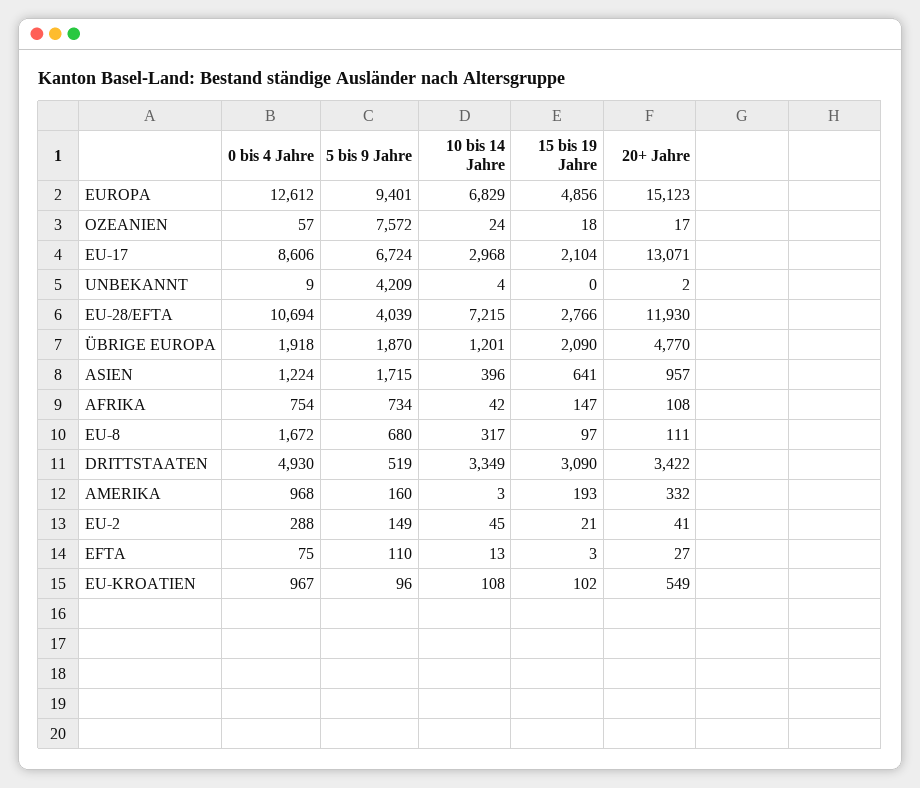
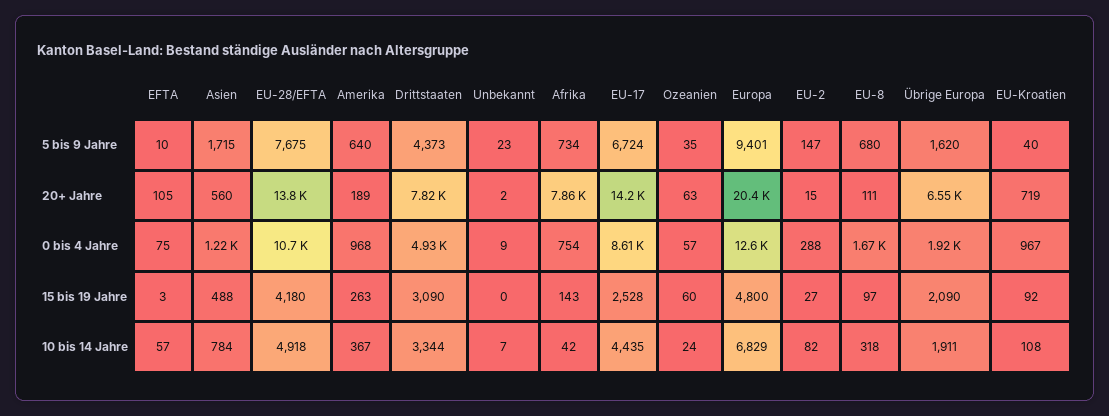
15 bis 19 Jahre, EUROPA: 4856 -> 4800
20+ Jahre, EUROPA: 15123 -> 20400
5 bis 9 Jahre, OZEANIEN: 7572 -> 35
15 bis 19 Jahre, OZEANIEN: 18 -> 60
20+ Jahre, OZEANIEN: 17 -> 63
10 bis 14 Jahre, EU-17: 2968 -> 4435
15 bis 19 Jahre, EU-17: 2104 -> 2528
20+ Jahre, EU-17: 13071 -> 14200
5 bis 9 Jahre, UNBEKANNT: 4209 -> 23
10 bis 14 Jahre, UNBEKANNT: 4 -> 7
5 bis 9 Jahre, EU-28/EFTA: 4039 -> 7675
10 bis 14 Jahre, EU-28/EFTA: 7215 -> 4918
15 bis 19 Jahre, EU-28/EFTA: 2766 -> 4180
20+ Jahre, EU-28/EFTA: 11930 -> 13800
5 bis 9 Jahre, ÜBRIGE EUROPA: 1870 -> 1620
10 bis 14 Jahre, ÜBRIGE EUROPA: 1201 -> 1911
20+ Jahre, ÜBRIGE EUROPA: 4770 -> 6550
10 bis 14 Jahre, ASIEN: 396 -> 784
15 bis 19 Jahre, ASIEN: 641 -> 488
20+ Jahre, ASIEN: 957 -> 560
15 bis 19 Jahre, AFRIKA: 147 -> 143
20+ Jahre, AFRIKA: 108 -> 7860
10 bis 14 Jahre, EU-8: 317 -> 318
5 bis 9 Jahre, DRITTSTAATEN: 519 -> 4373
10 bis 14 Jahre, DRITTSTAATEN: 3349 -> 3344
20+ Jahre, DRITTSTAATEN: 3422 -> 7820
5 bis 9 Jahre, AMERIKA: 160 -> 640
10 bis 14 Jahre, AMERIKA: 3 -> 367
15 bis 19 Jahre, AMERIKA: 193 -> 263
20+ Jahre, AMERIKA: 332 -> 189
5 bis 9 Jahre, EU-2: 149 -> 147
10 bis 14 Jahre, EU-2: 45 -> 82
15 bis 19 Jahre, EU-2: 21 -> 27
20+ Jahre, EU-2: 41 -> 15
5 bis 9 Jahre, EFTA: 110 -> 10
10 bis 14 Jahre, EFTA: 13 -> 57
20+ Jahre, EFTA: 27 -> 105
5 bis 9 Jahre, EU-KROATIEN: 96 -> 40
15 bis 19 Jahre, EU-KROATIEN: 102 -> 92
20+ Jahre, EU-KROATIEN: 549 -> 719

